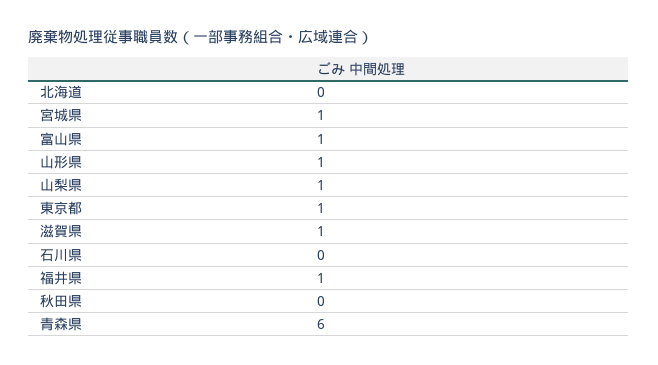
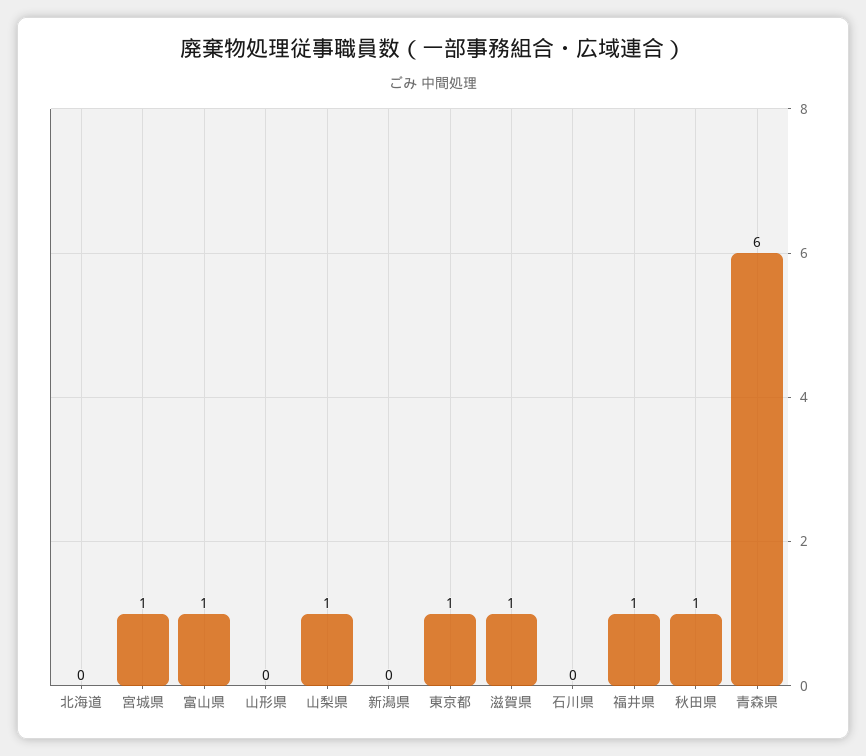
山形県: 1 -> 0
秋田県: 0 -> 1
新潟県: none -> 0

